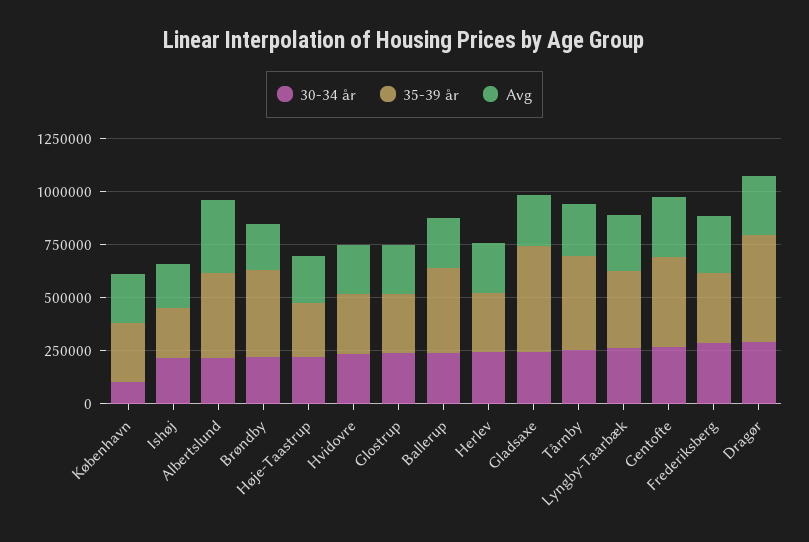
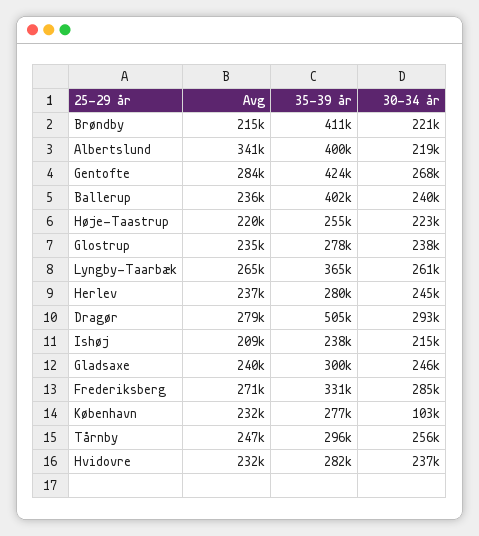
35-39 år, Gladsaxe: 500000 -> 300000
35-39 år, Tårnby: 450000 -> 296000

